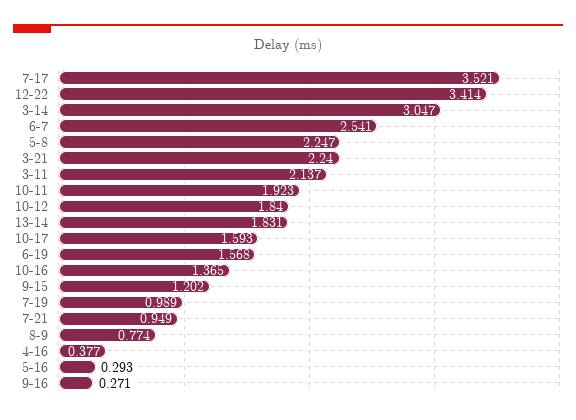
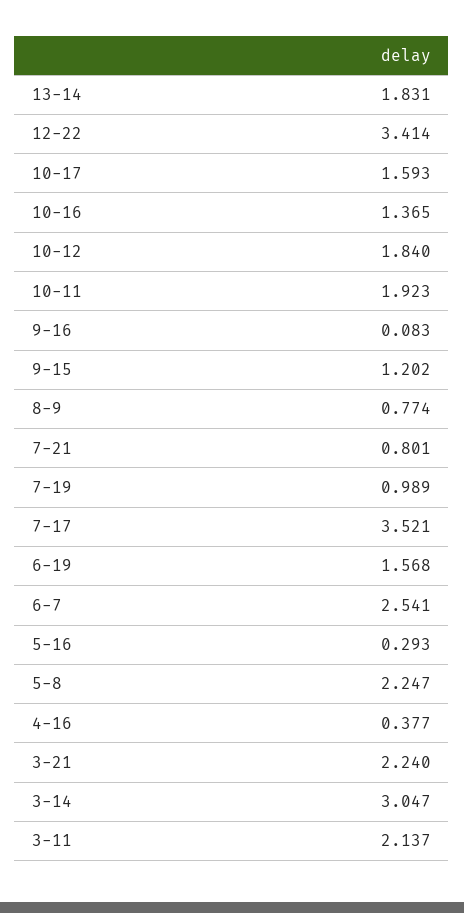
7-21: 0.949 -> 0.801
9-16: 0.271 -> 0.083

